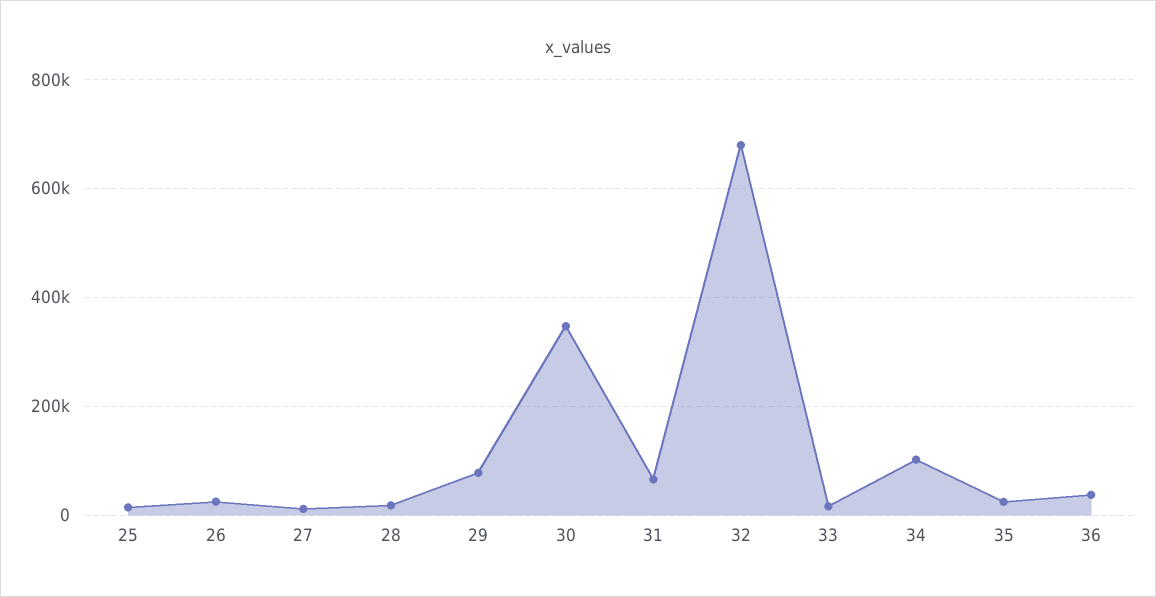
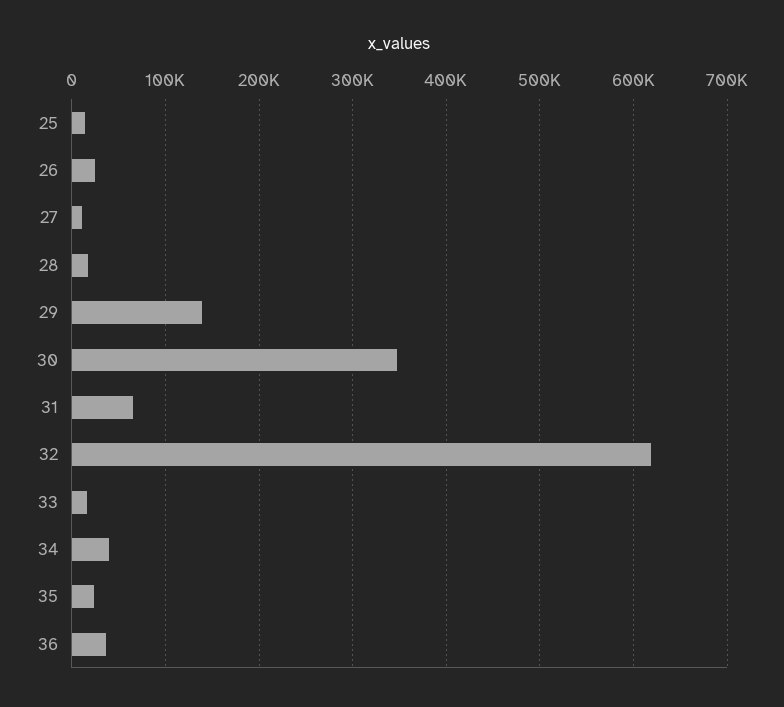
29: 80000 -> 140000
32: 680000 -> 620000
34: 100000 -> 40000

